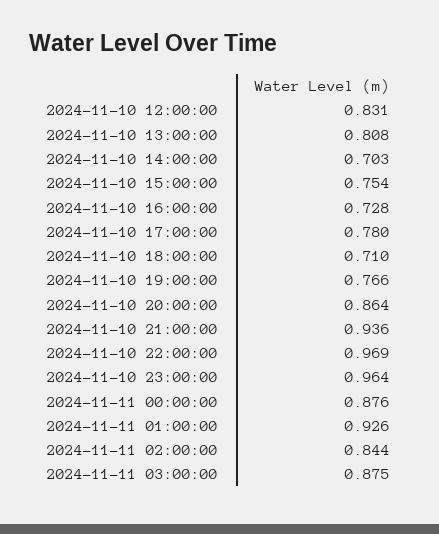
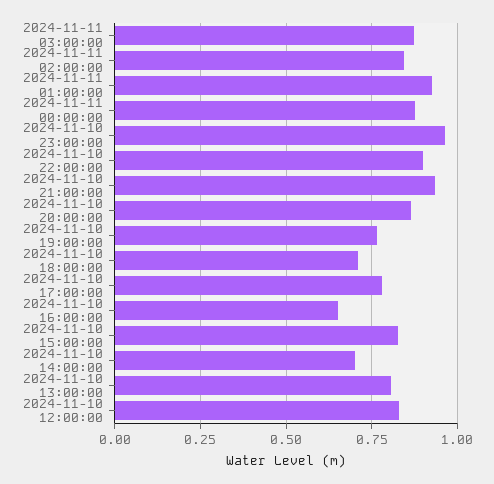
2024-11-10 15:00:00: 0.754 -> 0.825
2024-11-10 16:00:00: 0.728 -> 0.65
2024-11-10 22:00:00: 0.969 -> 0.9

